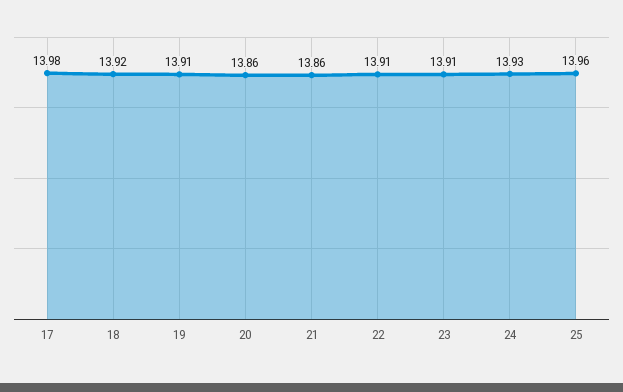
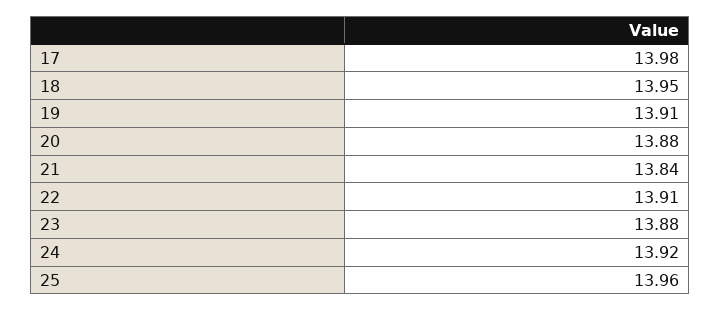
18: 13.92 -> 13.95
20: 13.86 -> 13.88
21: 13.86 -> 13.84
23: 13.91 -> 13.88
24: 13.93 -> 13.92

